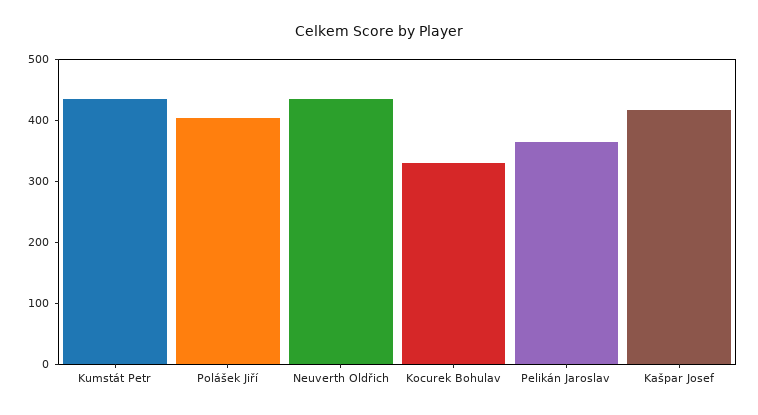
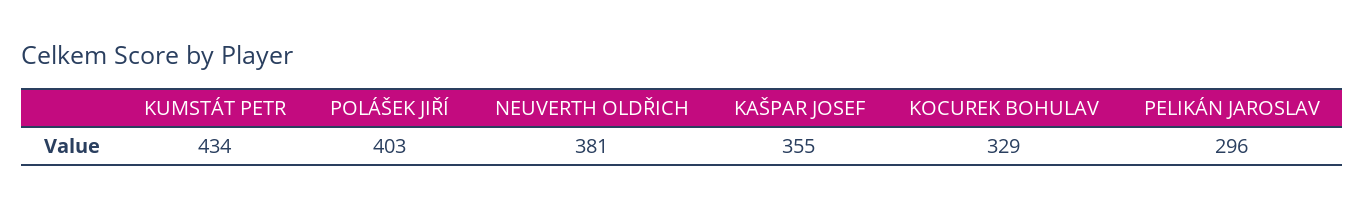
Neuverth Oldřich: 440 -> 381
Pelikán Jaroslav: 360 -> 296
Kašpar Josef: 420 -> 355

